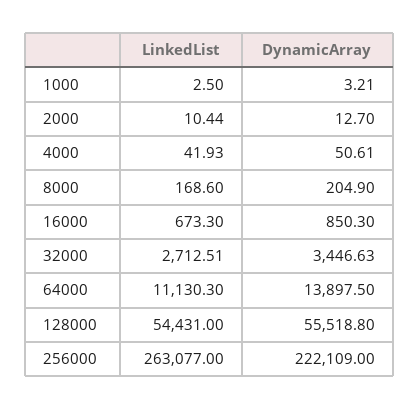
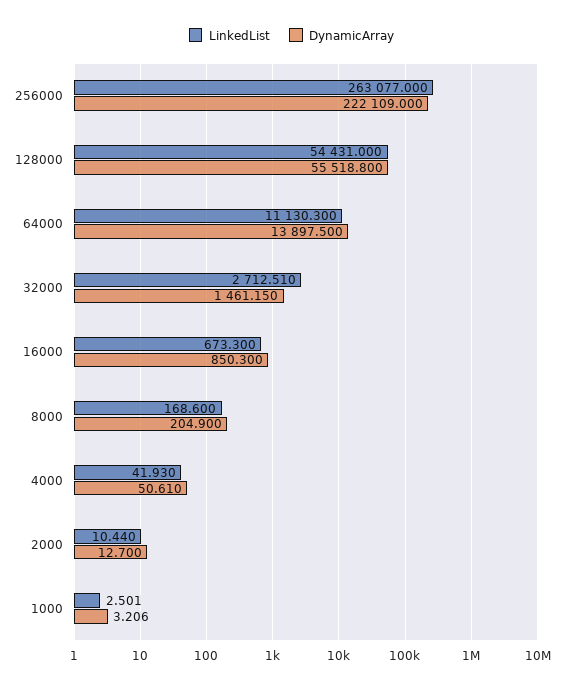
DynamicArray, 32000: 3446.63 -> 1461.15

